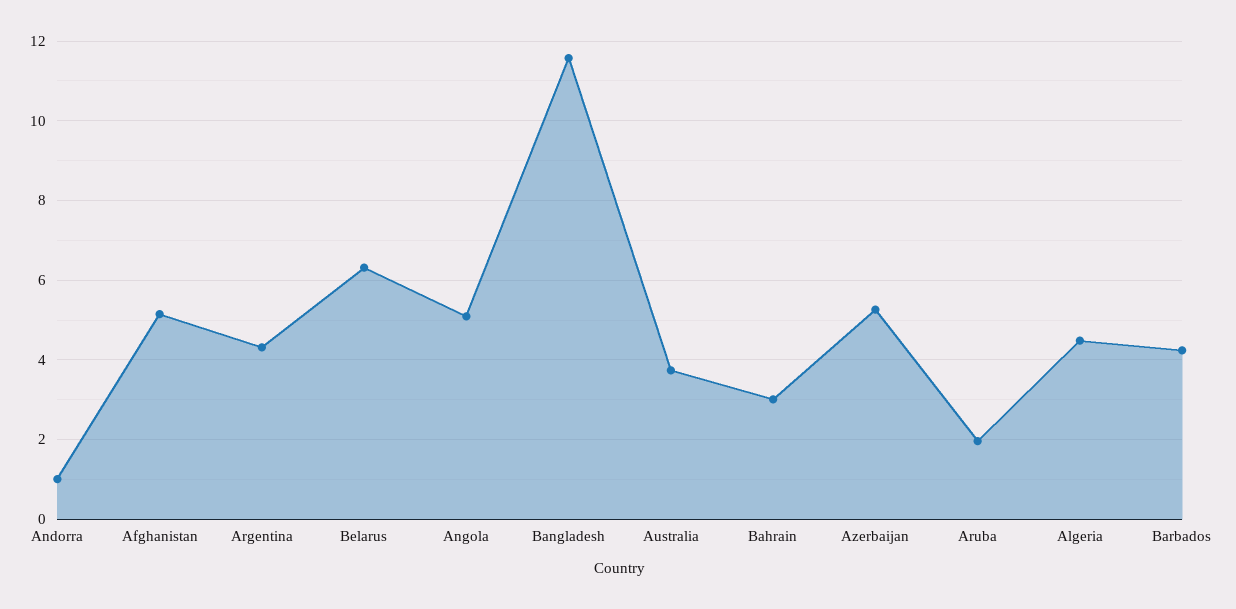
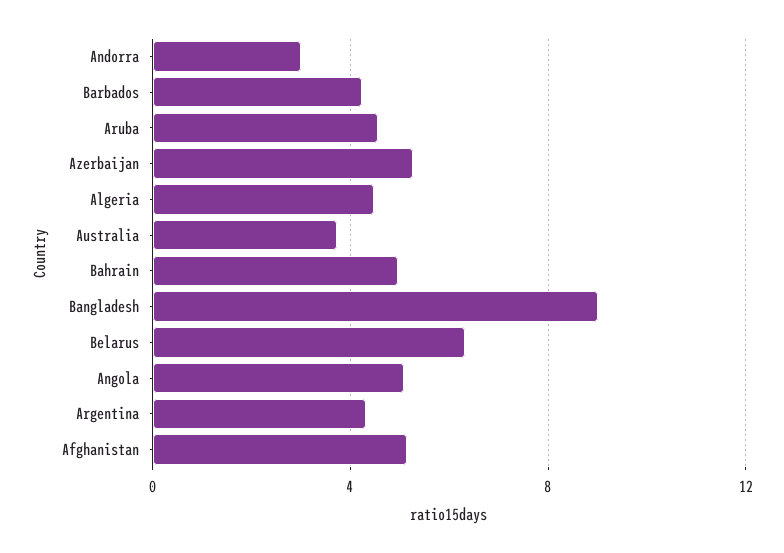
Andorra: 1 -> 3
Bangladesh: 11.6 -> 9
Bahrain: 3 -> 5
Aruba: 2 -> 4.5

